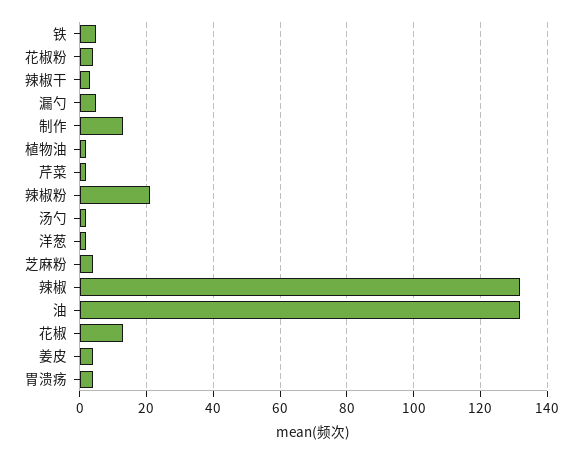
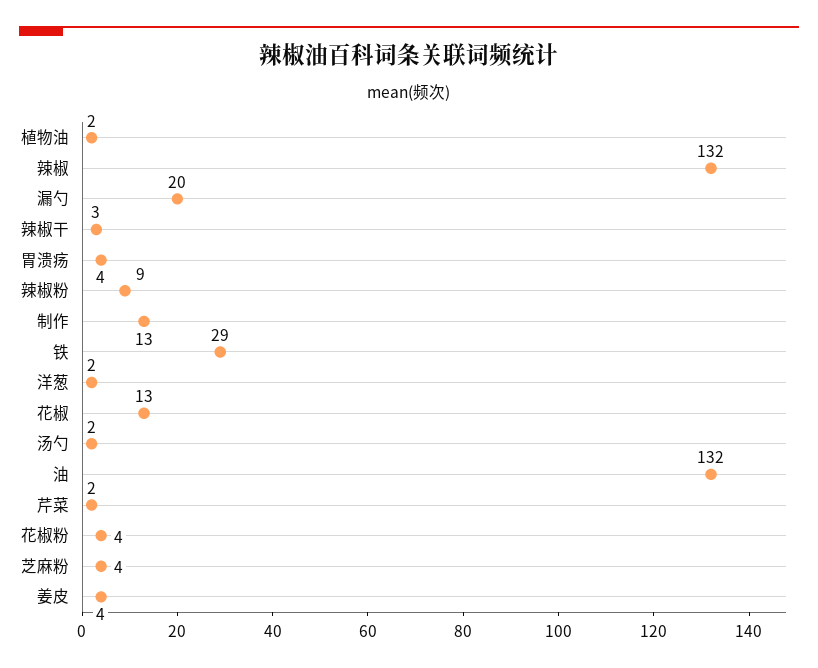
铁: 5 -> 29
漏勺: 5 -> 20
辣椒粉: 20 -> 9

